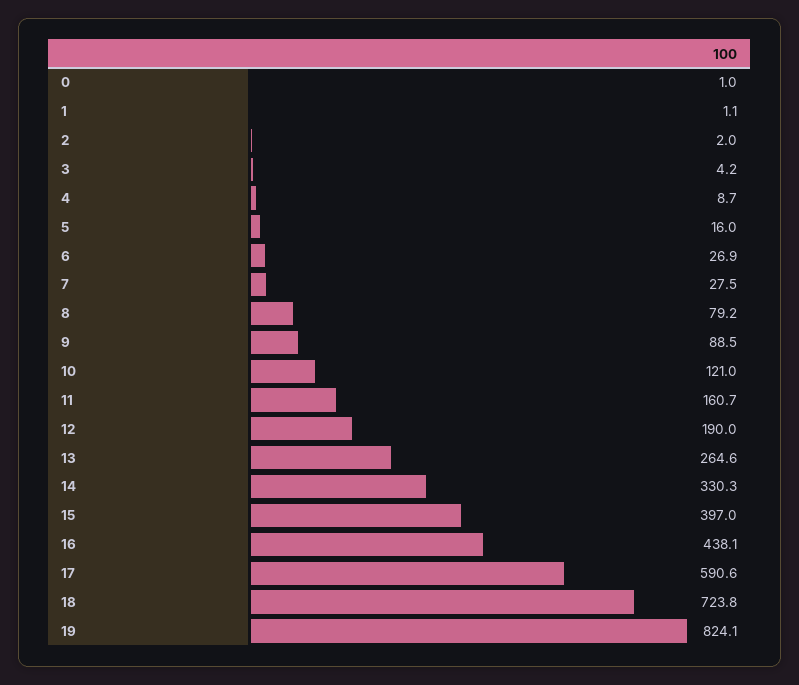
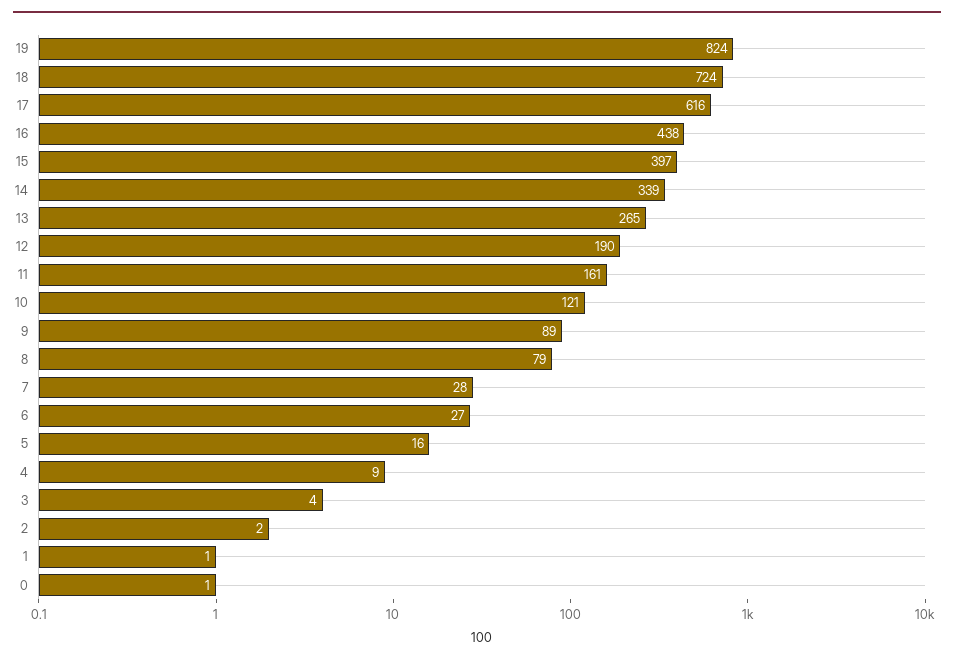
14: 330.3 -> 339
17: 590.6 -> 616

